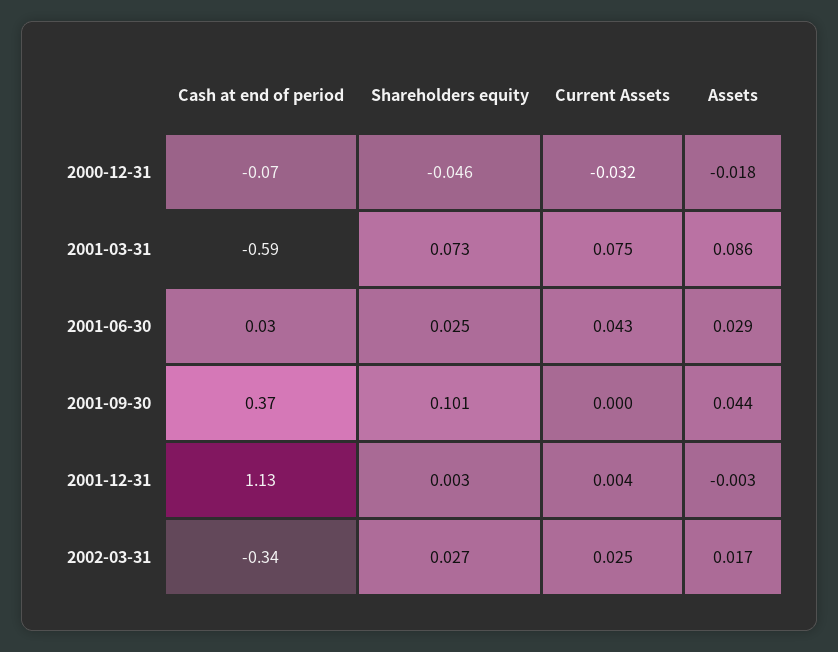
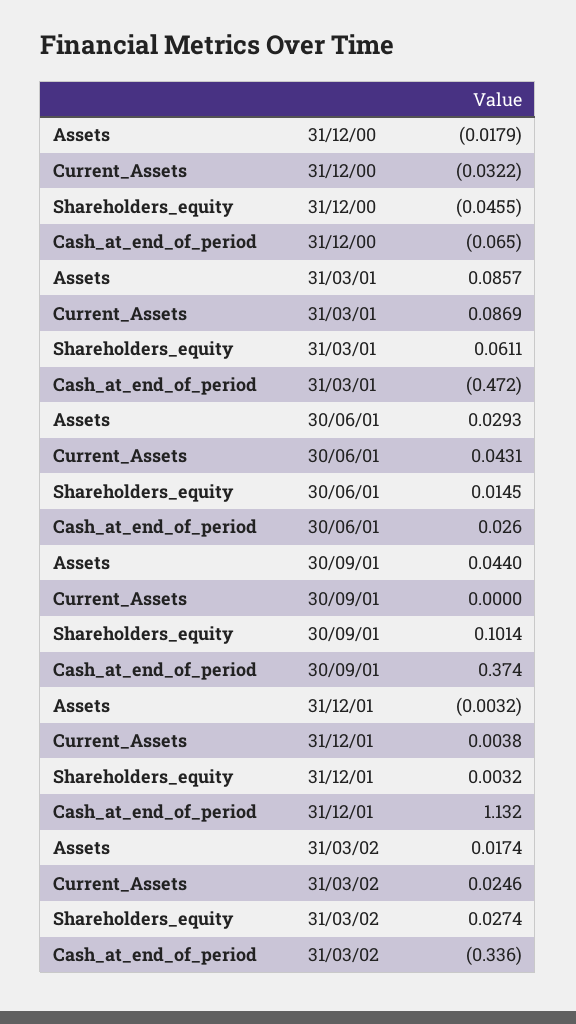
Cash at end of period, 2001-03-31: -0.59 -> -0.472
Shareholders equity, 2001-03-31: 0.073 -> 0.0611
Current Assets, 2001-03-31: 0.075 -> 0.0869
Shareholders equity, 2001-06-30: 0.025 -> 0.0145

